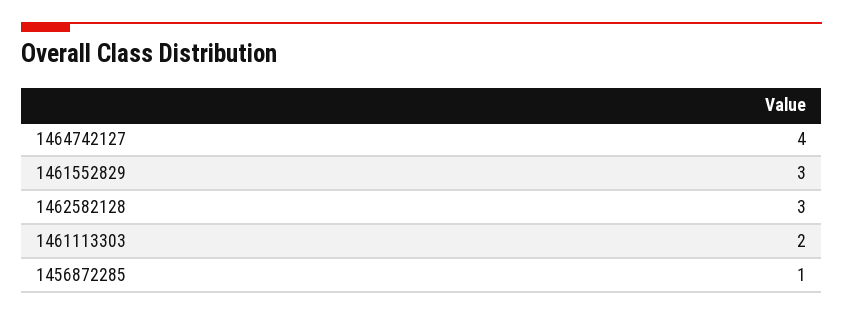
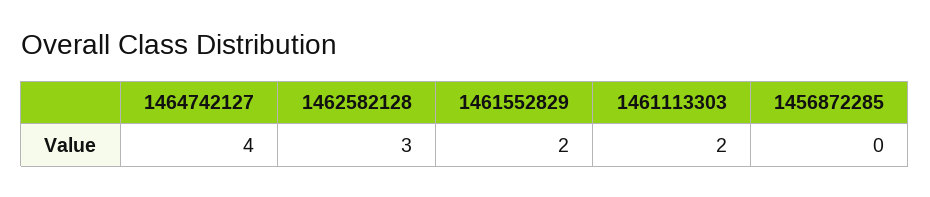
1461552829: 3 -> 2
1456872285: 1 -> 0

